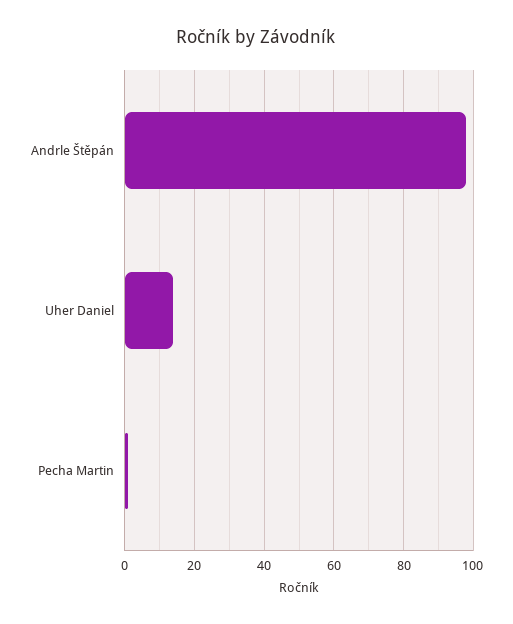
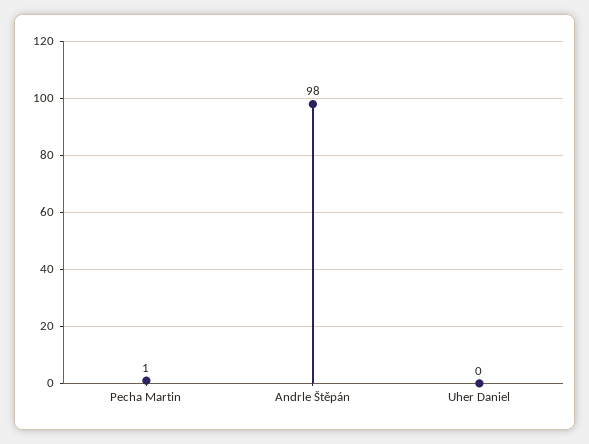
Uher Daniel: 15 -> 0

